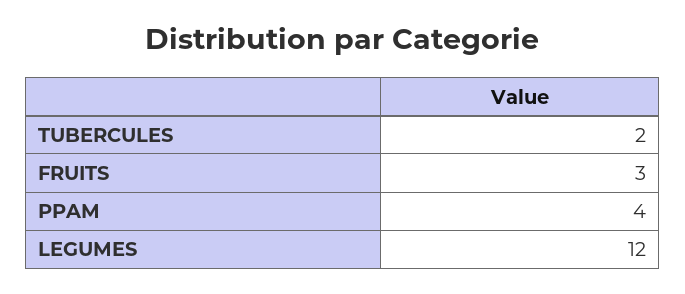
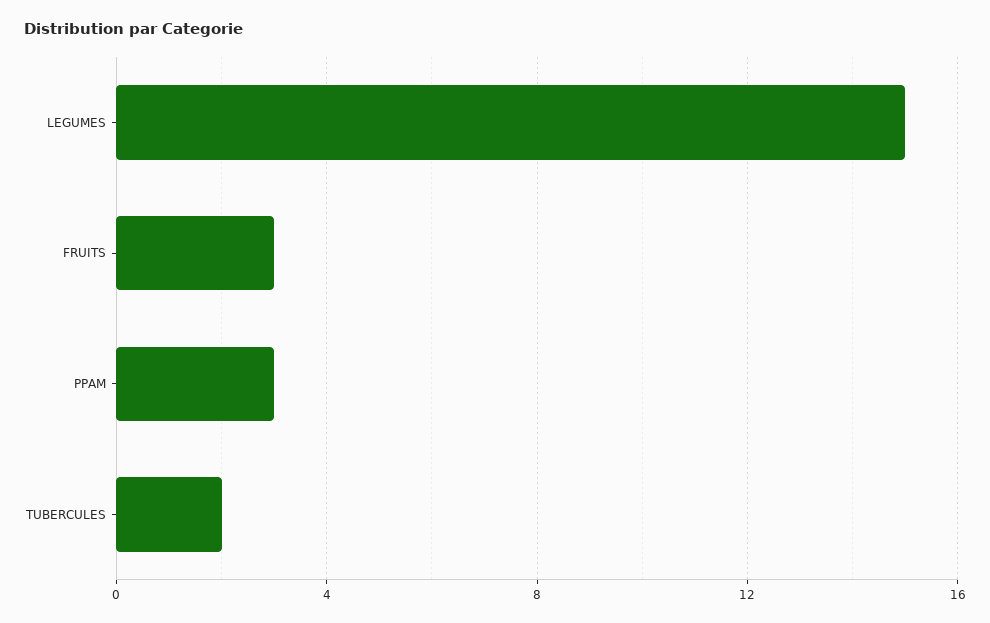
PPAM: 4 -> 3
LEGUMES: 12 -> 15

